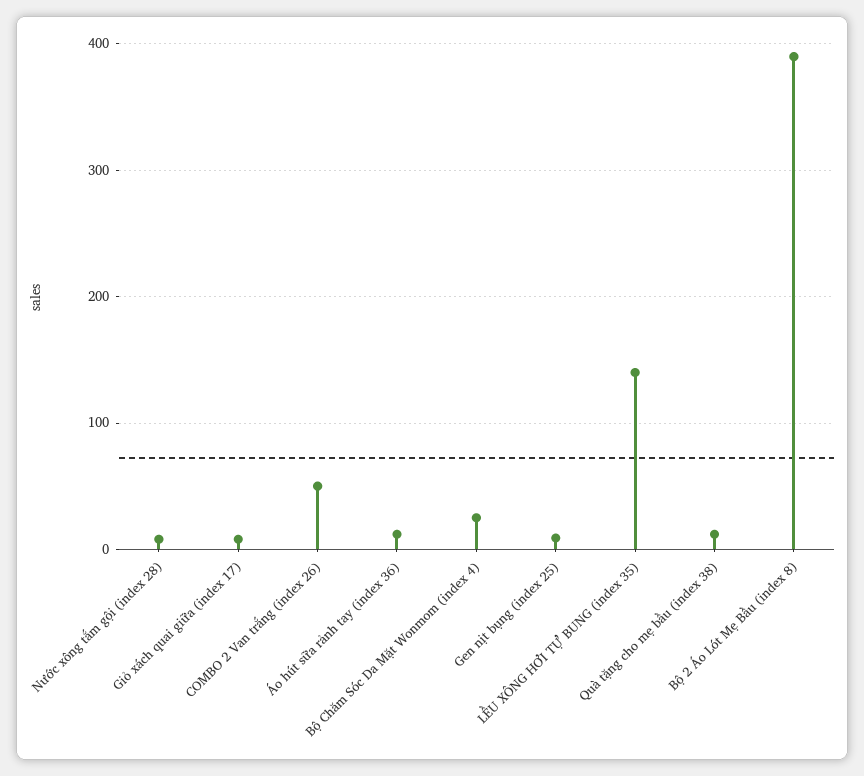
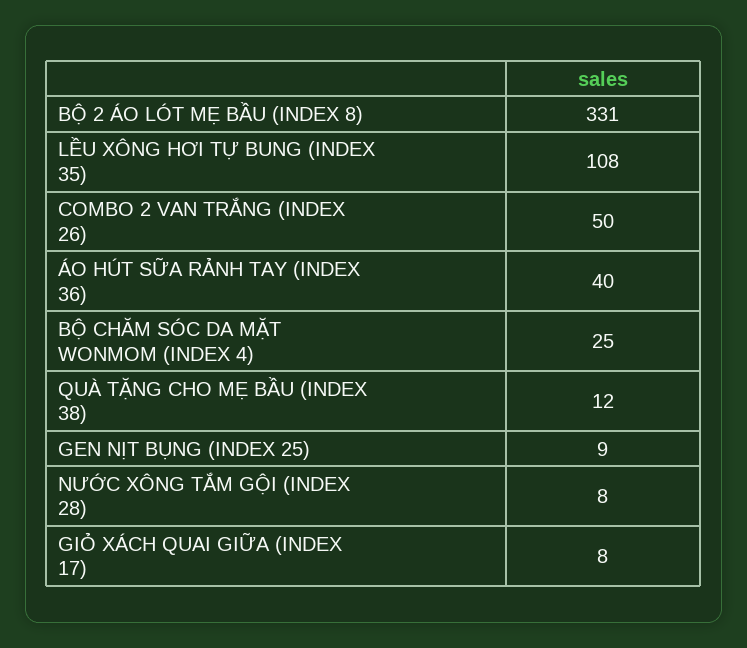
Áo hút sữa rảnh tay (index 36): 10 -> 40
LỀU XÔNG HƠI TỰ BUNG (index 35): 140 -> 108
Bộ 2 Áo Lót Mẹ Bầu (index 8): 390 -> 331

